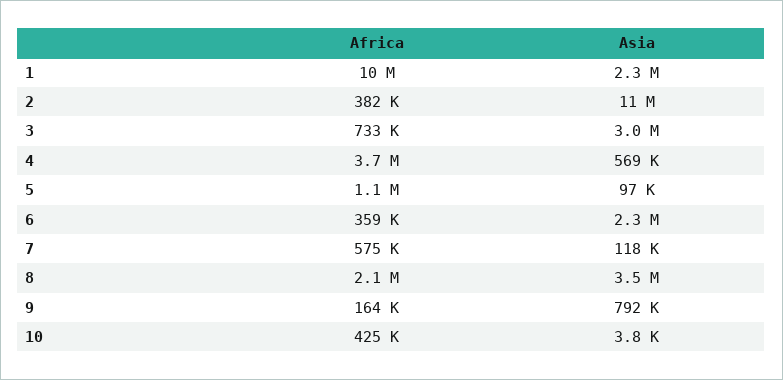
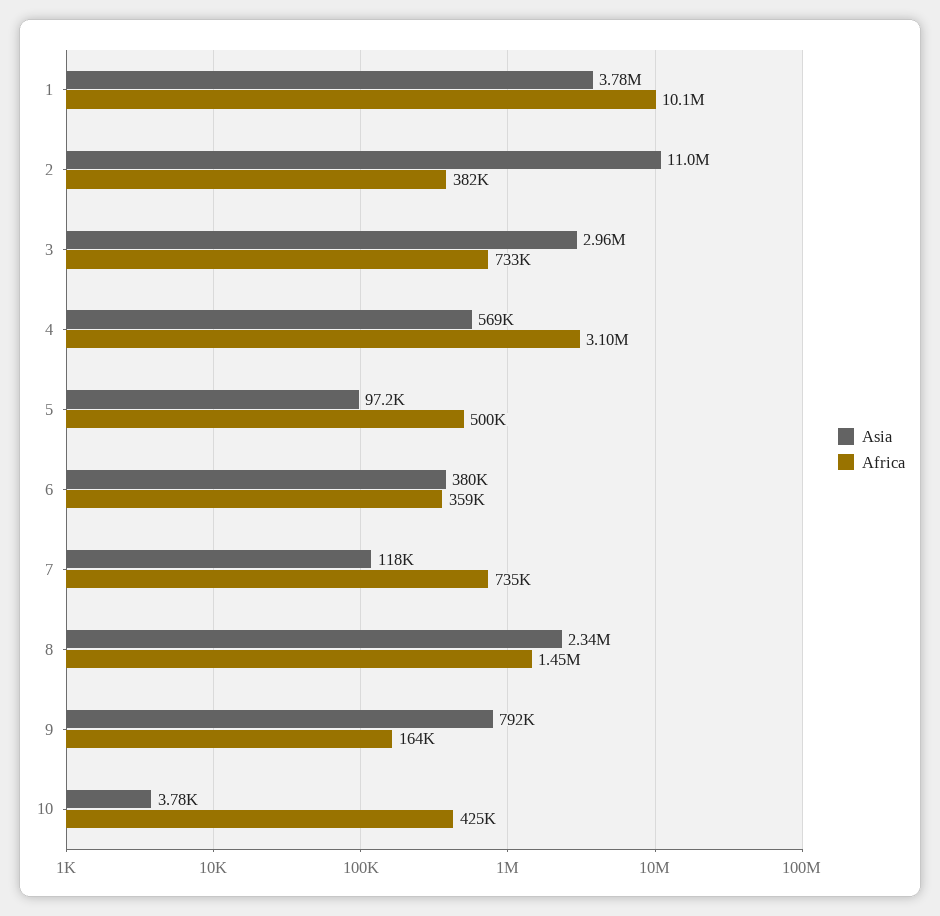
Asia, 1: 2300000 -> 3780000
Africa, 4: 3700000 -> 3100000
Africa, 5: 1100000 -> 500000
Asia, 6: 2300000 -> 380000
Africa, 7: 575000 -> 735000
Africa, 8: 2100000 -> 1450000
Asia, 8: 3500000 -> 2340000

